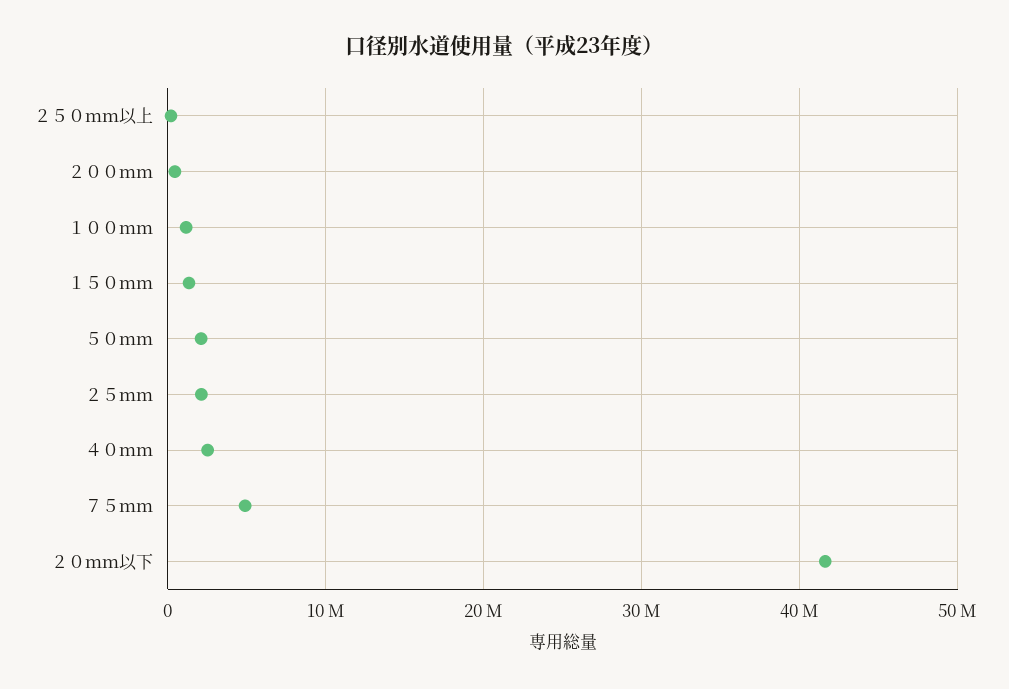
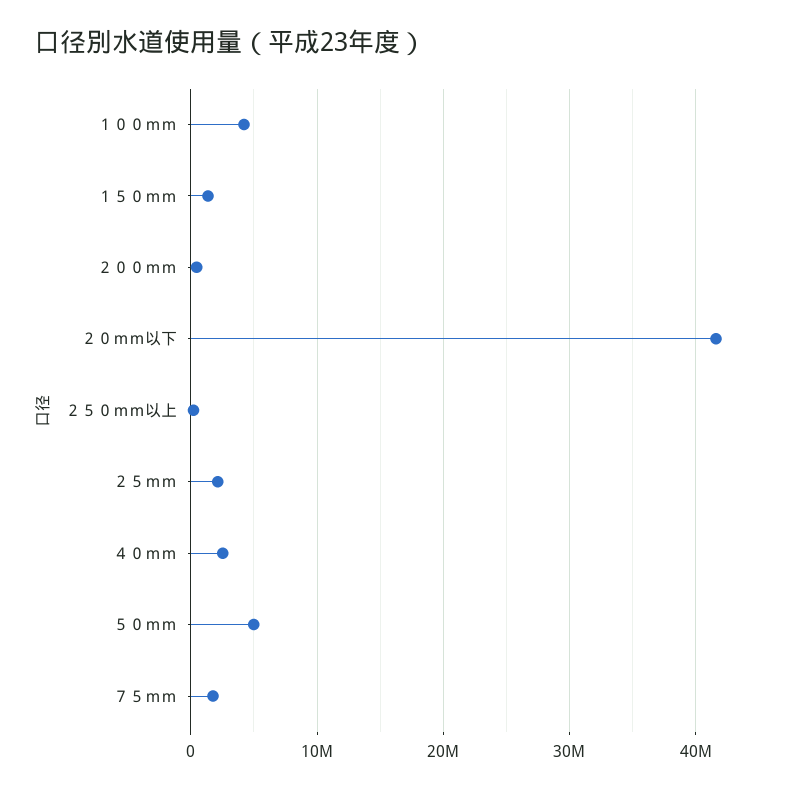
１００ｍｍ: 1000000 -> 4000000
５０ｍｍ: 2000000 -> 5000000
７５ｍｍ: 5000000 -> 2000000

